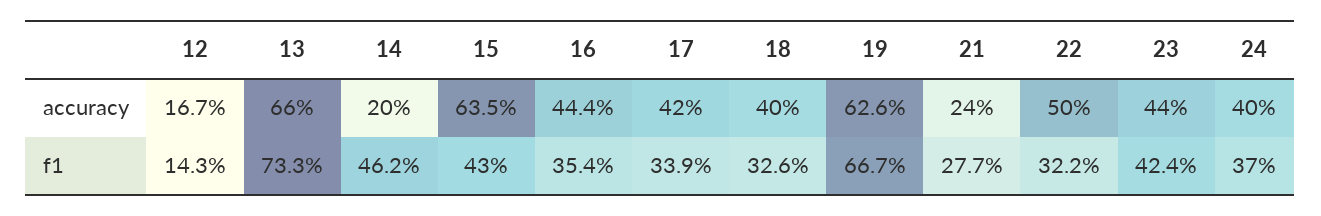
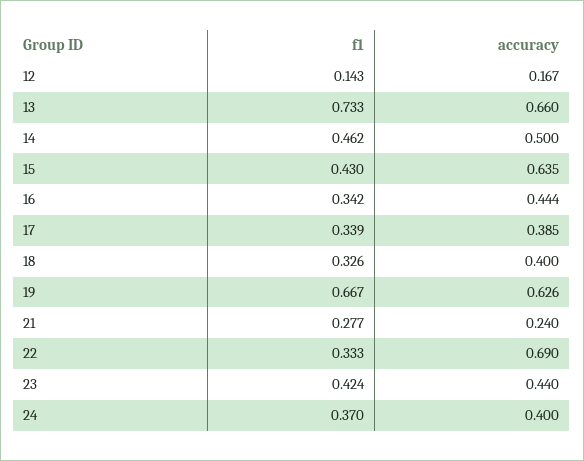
14, accuracy: 0.2 -> 0.5
17, accuracy: 0.42 -> 0.385
22, accuracy: 0.5 -> 0.69
16, f1: 0.354 -> 0.342
22, f1: 0.322 -> 0.333

